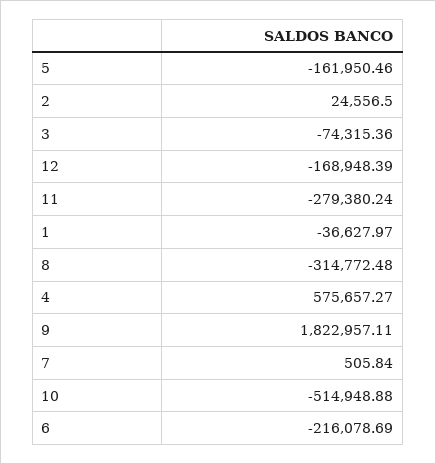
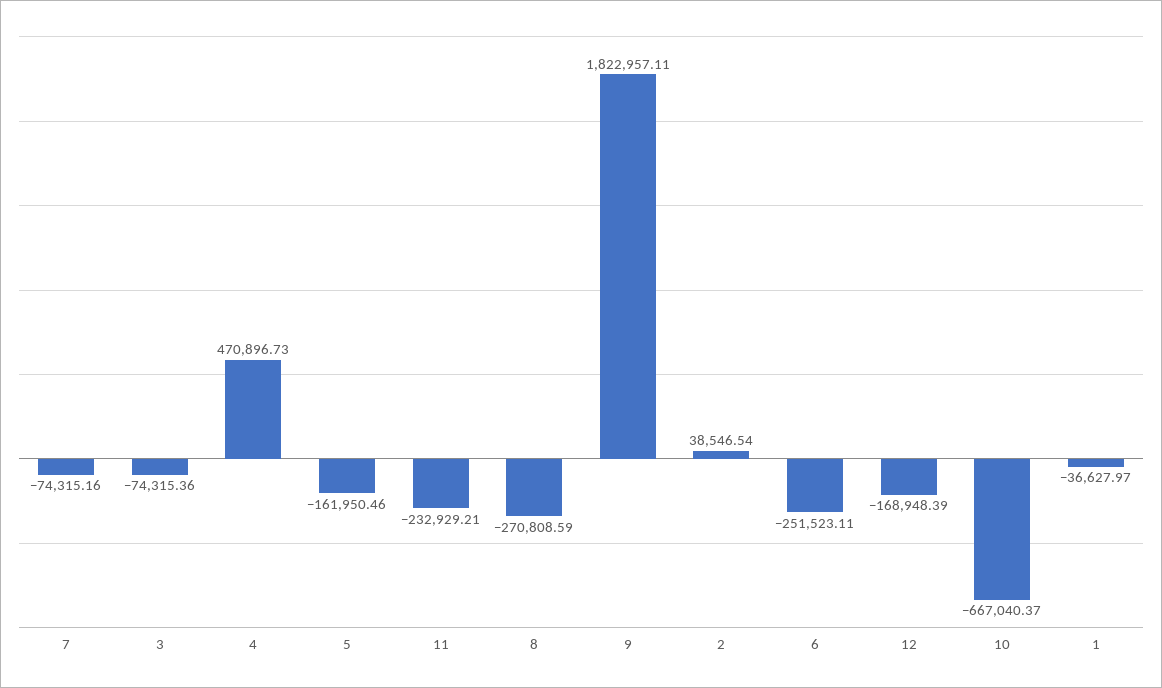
2: 24556.5 -> 38546.54
11: -279380.24 -> -232929.21
8: -314772.48 -> -270808.59
4: 575657.27 -> 470896.73
7: 505.84 -> -74315.16
10: -514948.88 -> -667040.37
6: -216078.69 -> -251523.11

